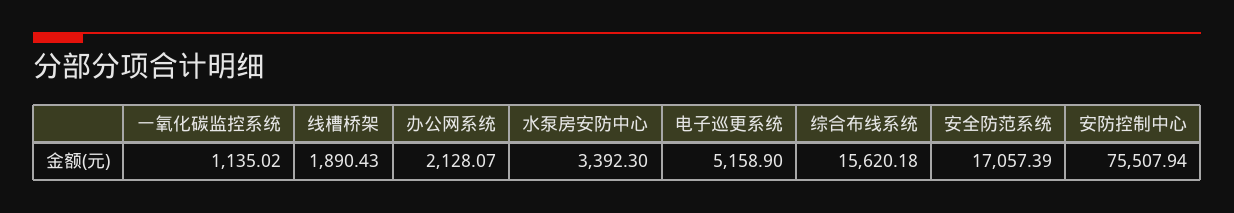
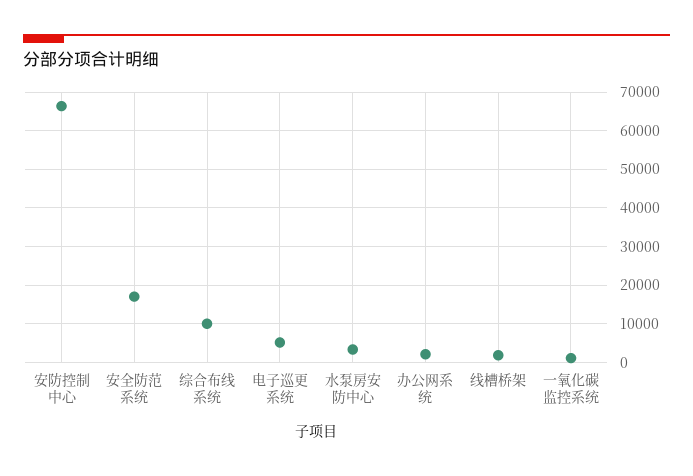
综合布线系统: 15620.18 -> 10000
安防控制中心: 75507.94 -> 66000

